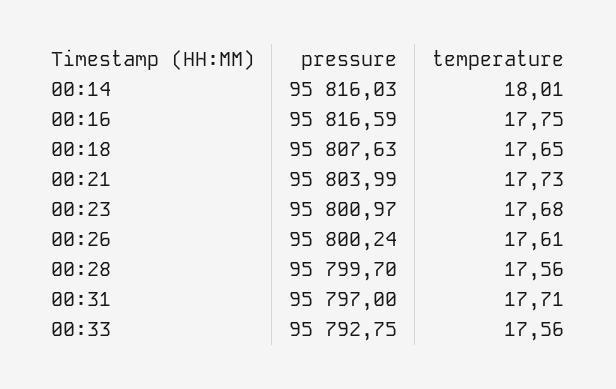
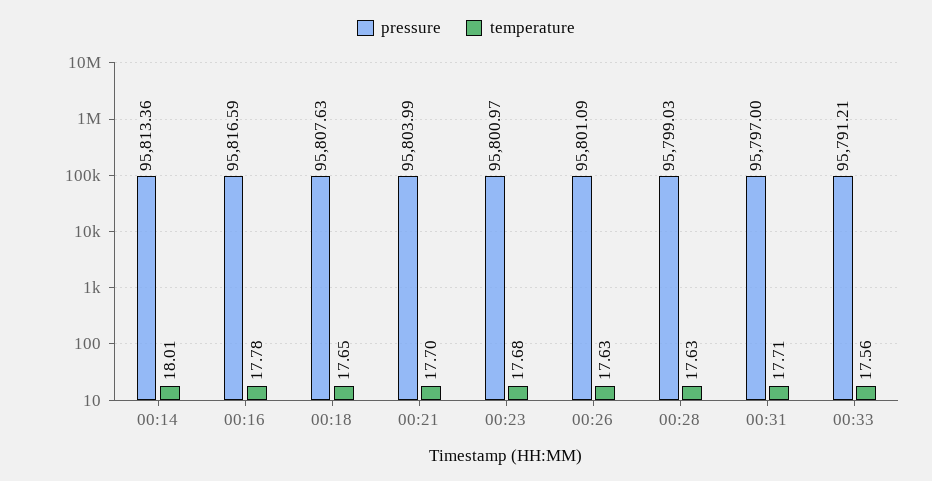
pressure, 00:14: 95816.03 -> 95813.36
temperature, 00:16: 17.75 -> 17.78
temperature, 00:21: 17.73 -> 17.7
pressure, 00:26: 95800.24 -> 95801.09
temperature, 00:26: 17.61 -> 17.63
pressure, 00:28: 95799.7 -> 95799.03
temperature, 00:28: 17.56 -> 17.63
pressure, 00:33: 95792.75 -> 95791.21

